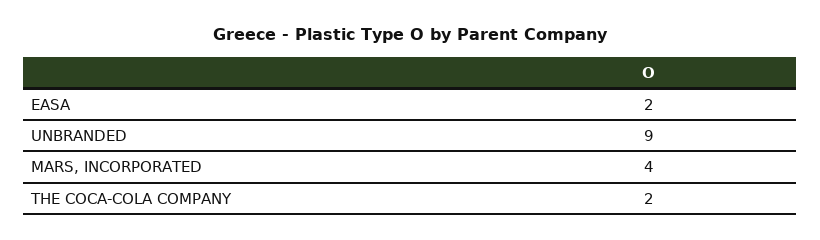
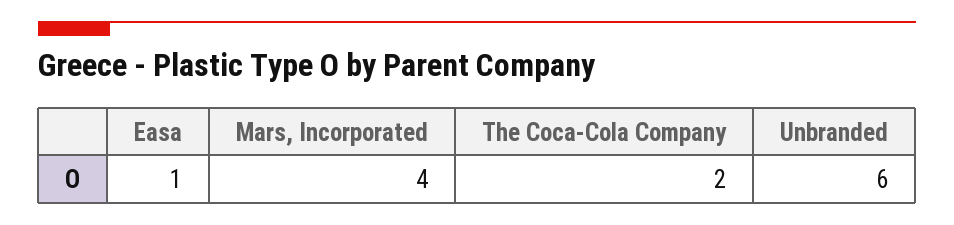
EASA: 2 -> 1
UNBRANDED: 9 -> 6

